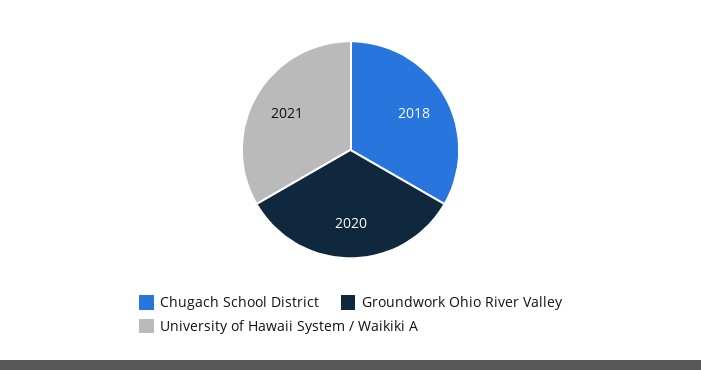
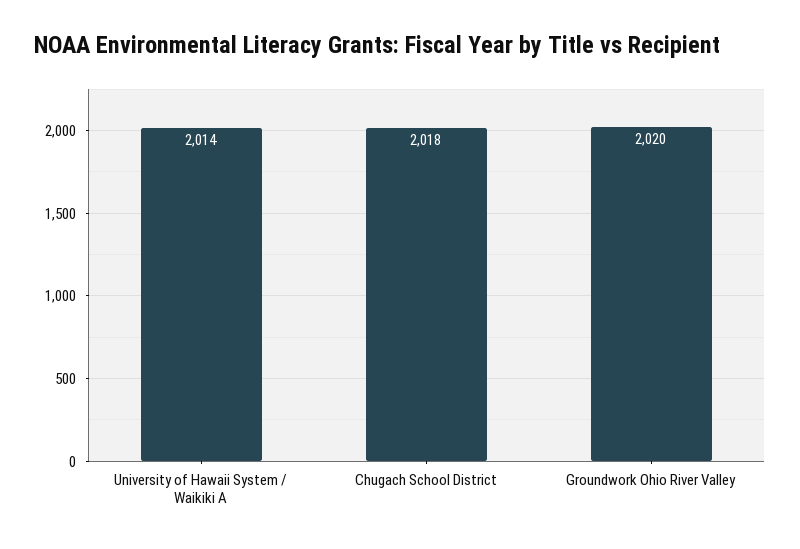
University of Hawaii System / Waikiki A: 2021 -> 2014

